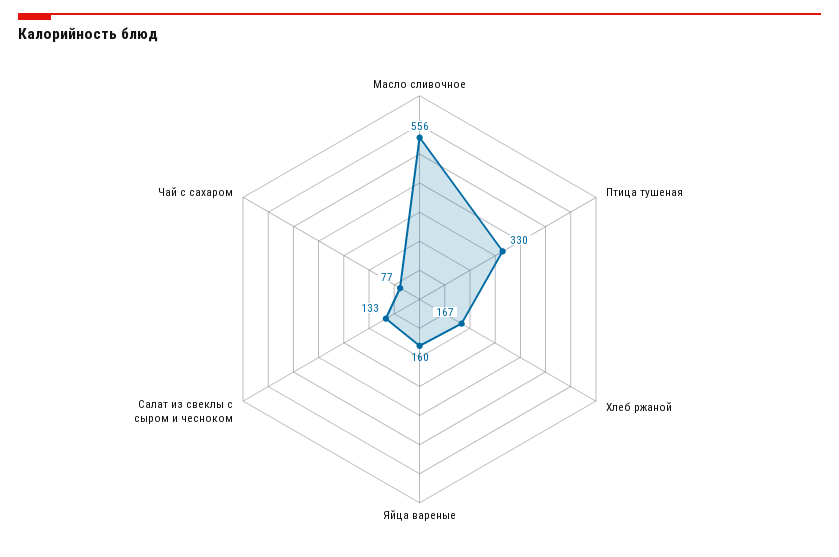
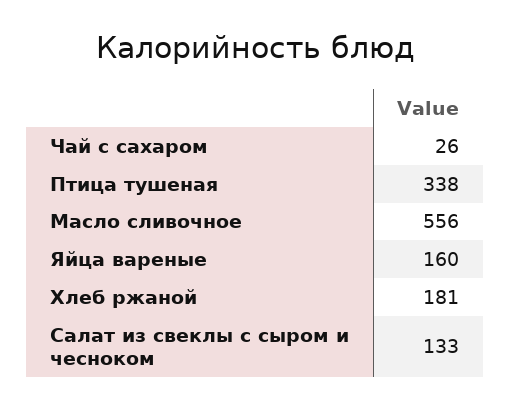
Птица тушеная: 330 -> 338
Хлеб ржаной: 167 -> 181
Чай с сахаром: 77 -> 26

